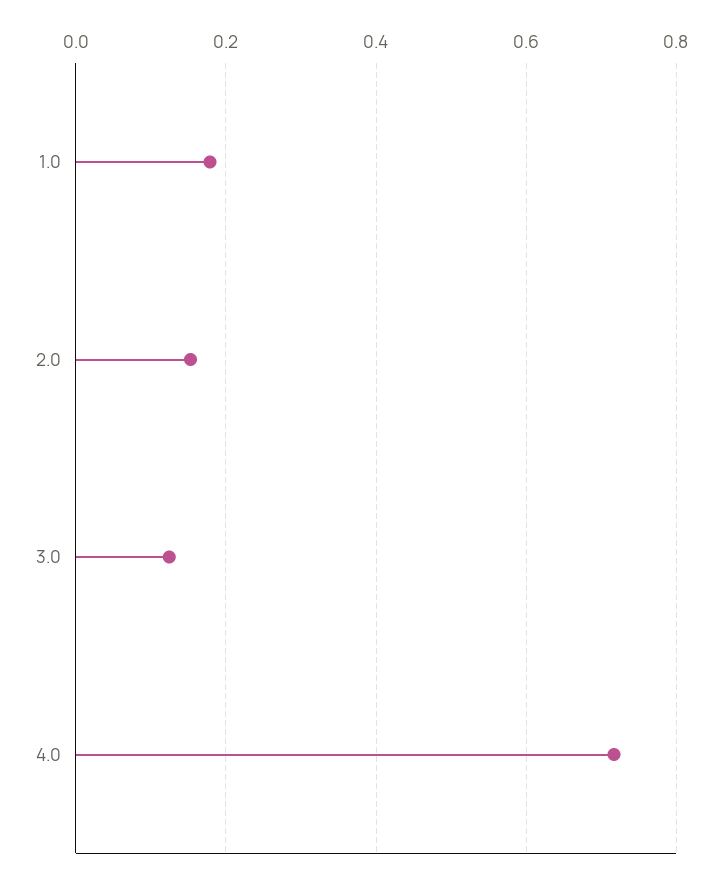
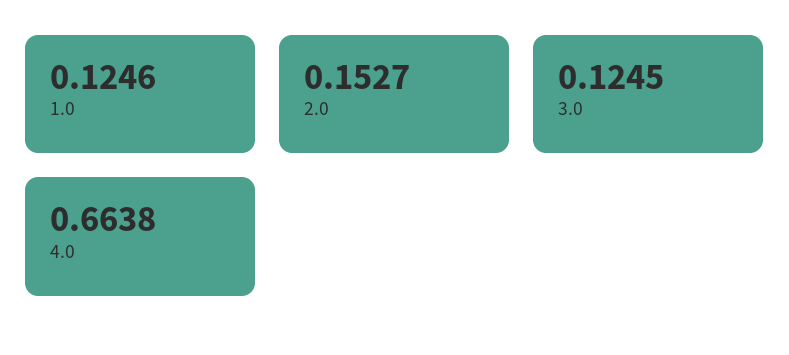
1.0: 0.18 -> 0.1246
4.0: 0.72 -> 0.6638

